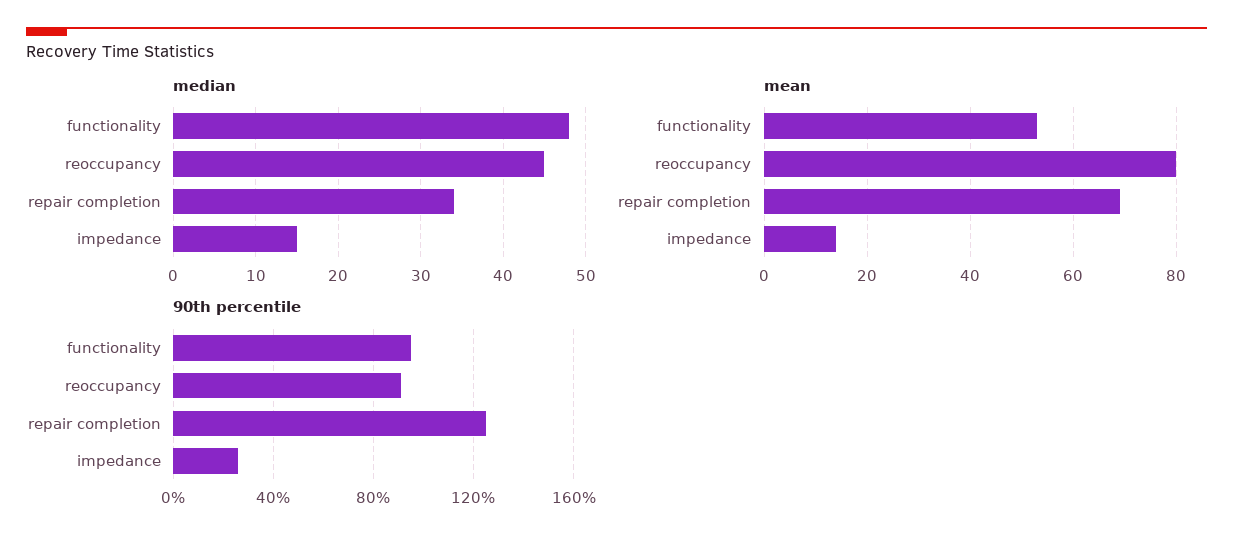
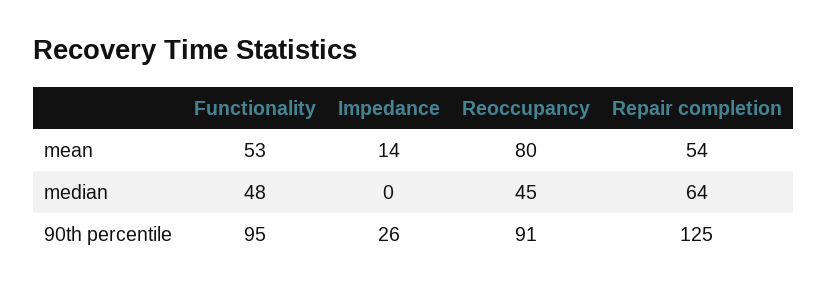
median, repair completion: 34 -> 64
median, impedance: 15 -> 0
mean, repair completion: 70 -> 54

